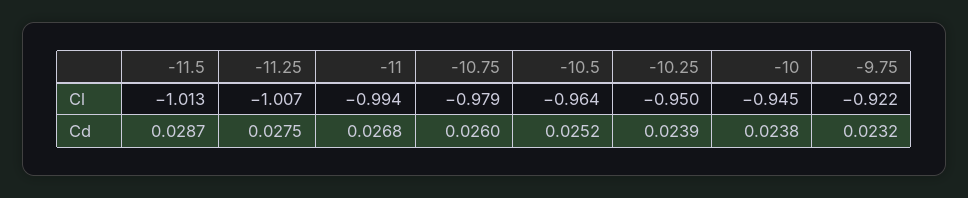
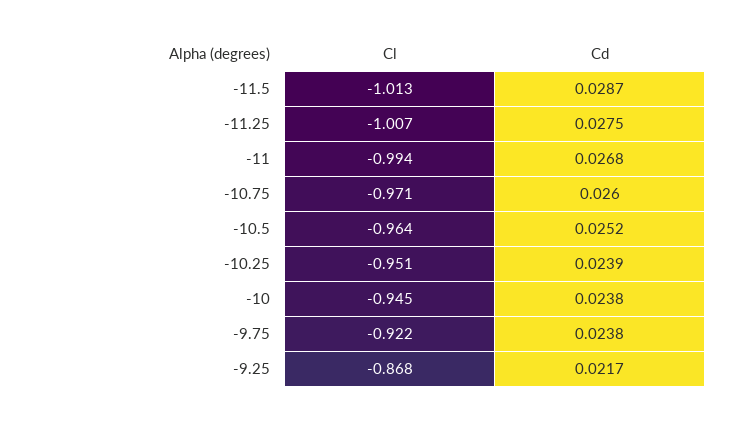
-10.75, Cl: -0.979 -> -0.971
-10.25, Cl: -0.95 -> -0.951
-9.75, Cd: 0.0232 -> 0.0238
-9.25, Cl: none -> -0.868
-9.25, Cd: none -> 0.0217

